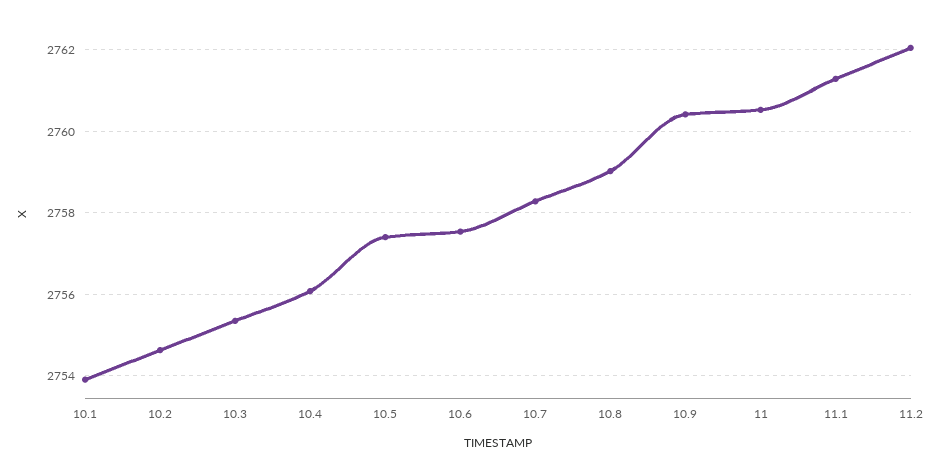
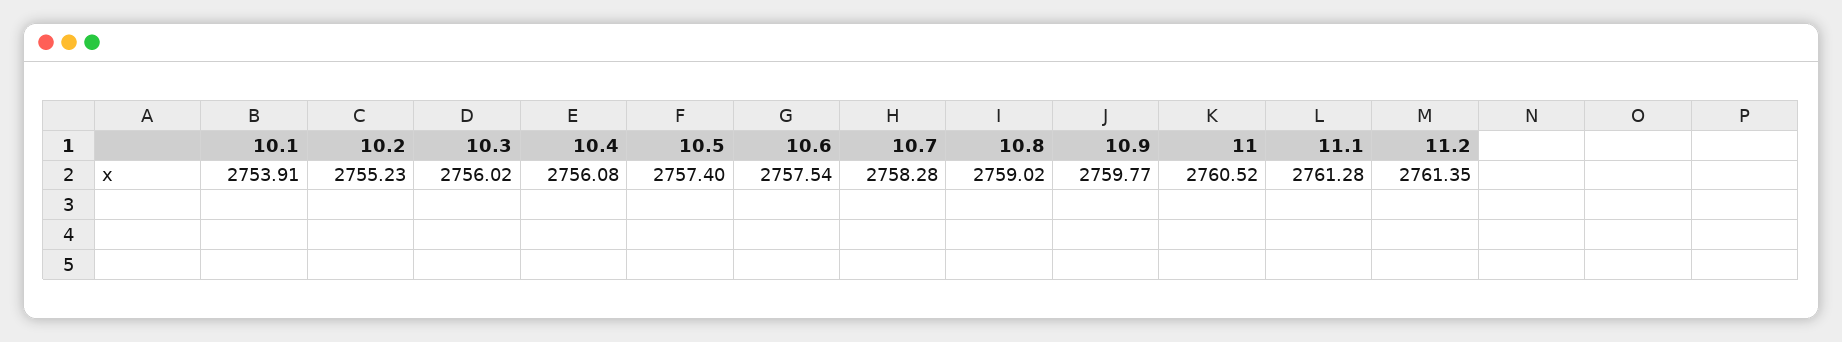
10.2: 2754.6 -> 2755.23
10.3: 2755.4 -> 2756.02
10.9: 2760.4 -> 2759.77
11.2: 2762 -> 2761.35

